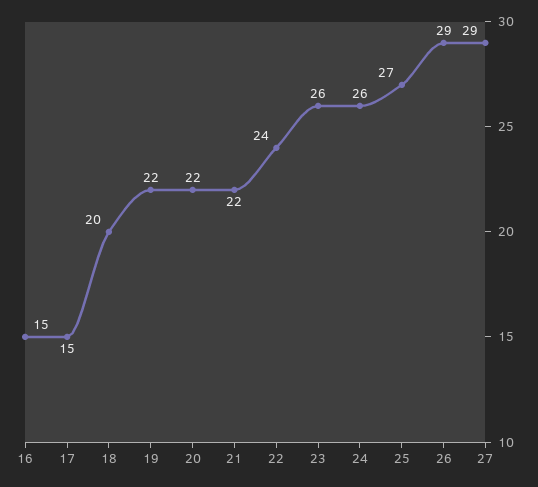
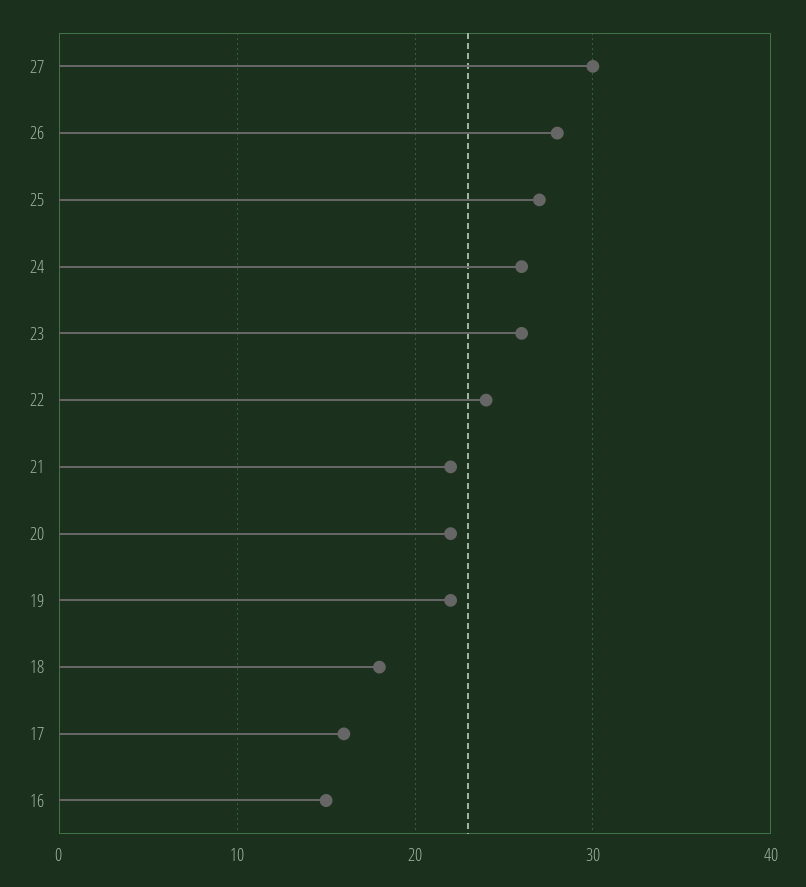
17: 15 -> 16
18: 20 -> 18
26: 29 -> 28
27: 29 -> 30

